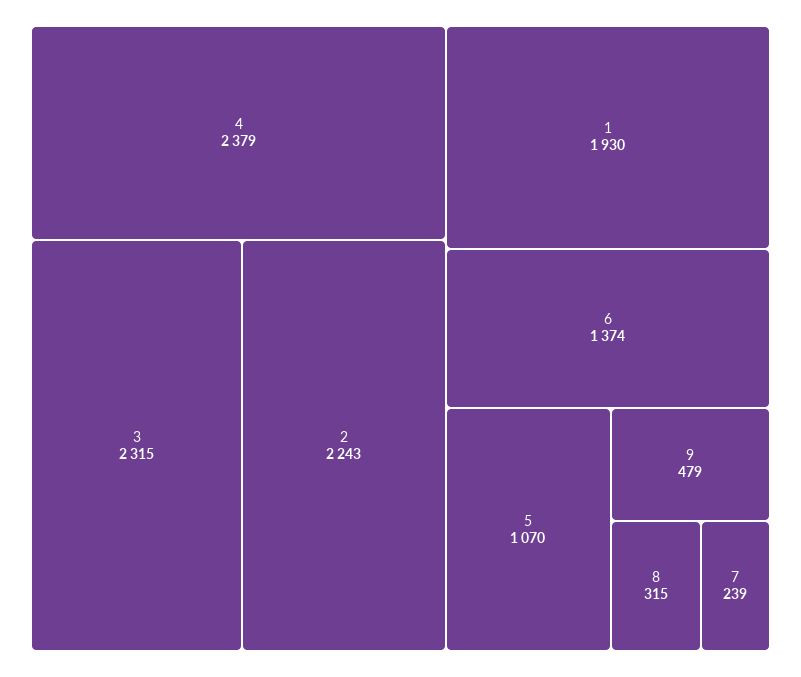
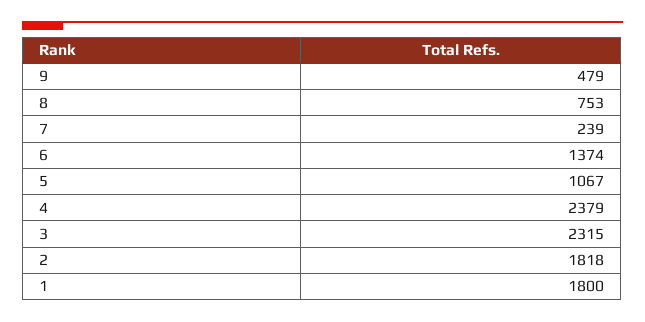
2: 2243 -> 1818
1: 1930 -> 1800
5: 1070 -> 1067
8: 315 -> 753

